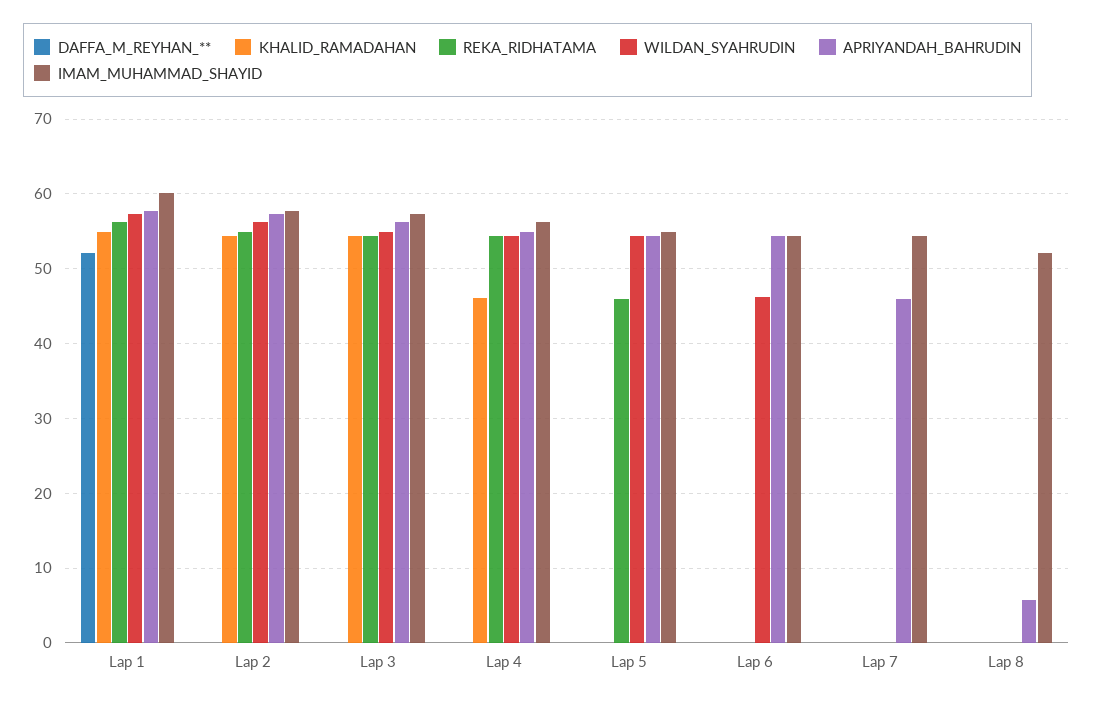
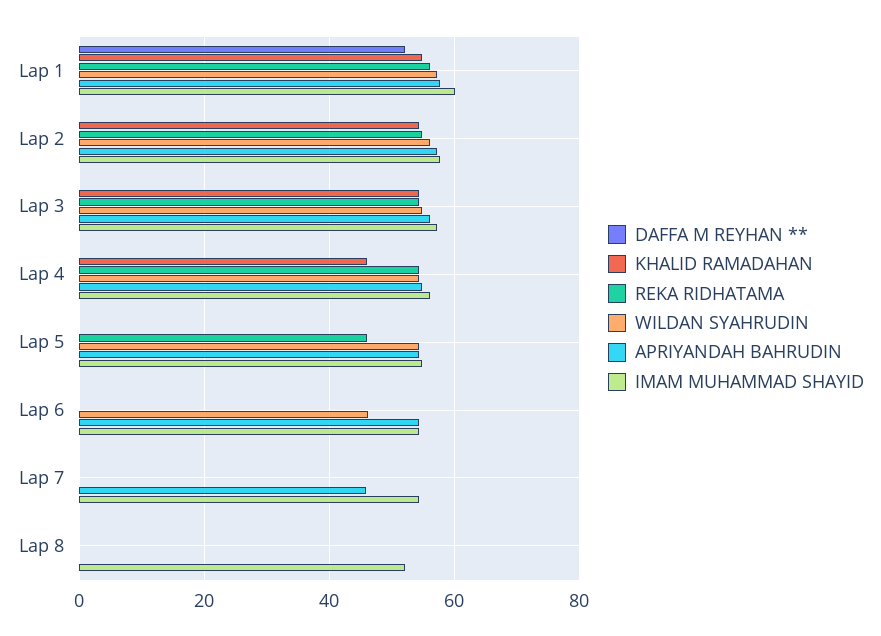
APRIYANDAH_BAHRUDIN, Lap 8: 6 -> 0

